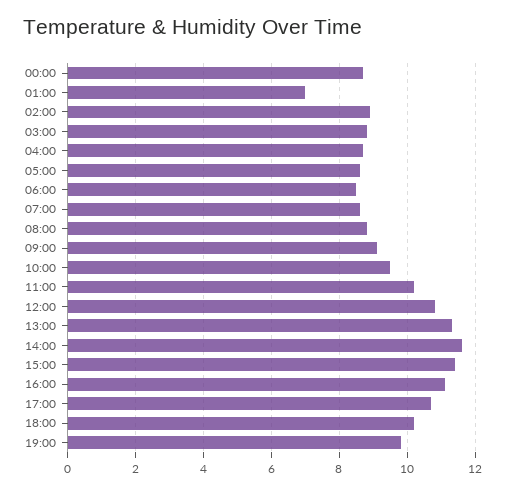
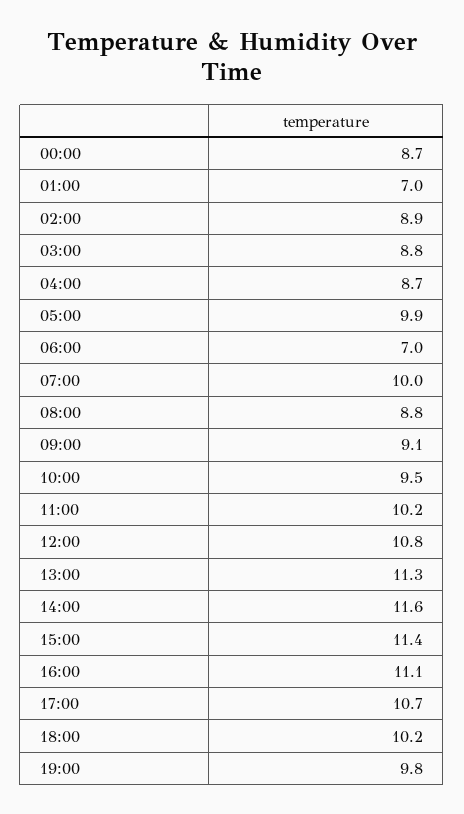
05:00: 8.5 -> 9.9
06:00: 8.5 -> 7
07:00: 8.5 -> 10

